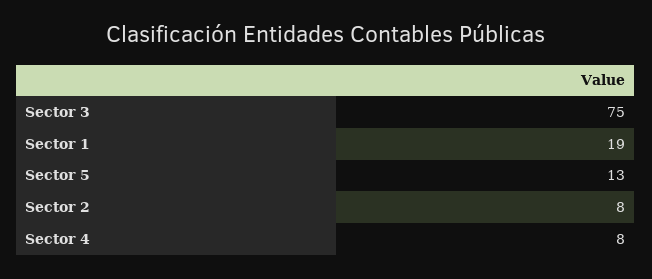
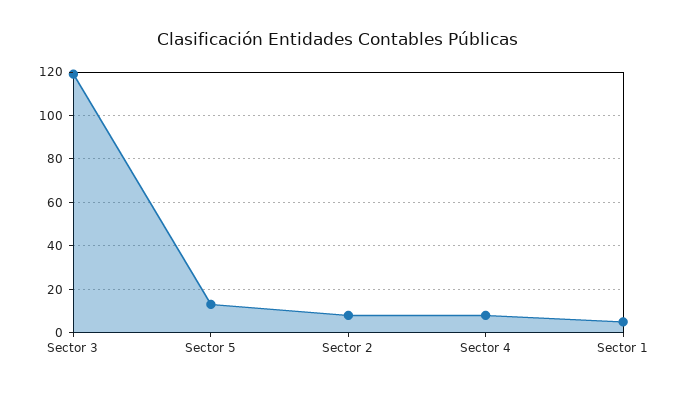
Sector 3: 75 -> 120
Sector 1: 19 -> 5

